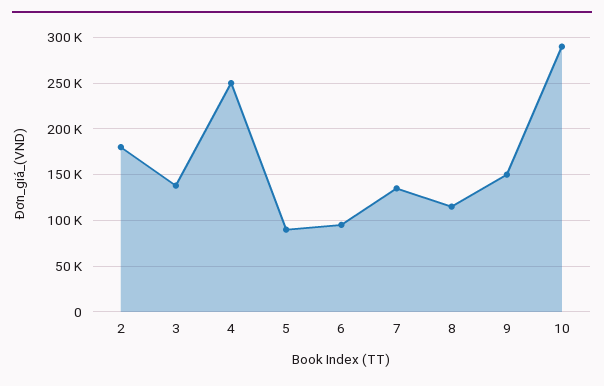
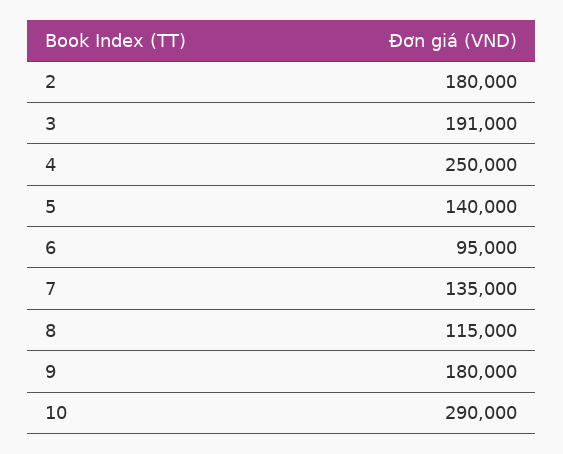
3: 140000 -> 191000
5: 90000 -> 140000
9: 150000 -> 180000

